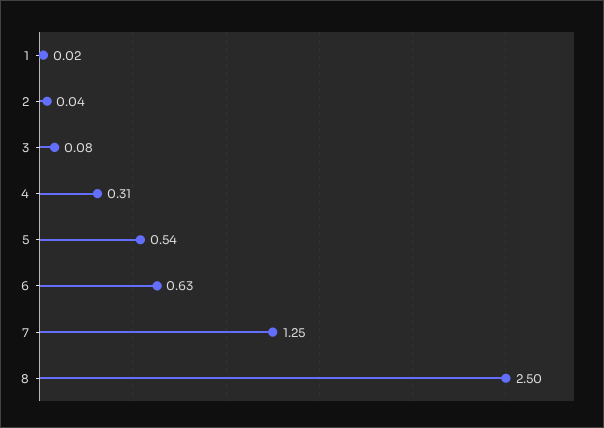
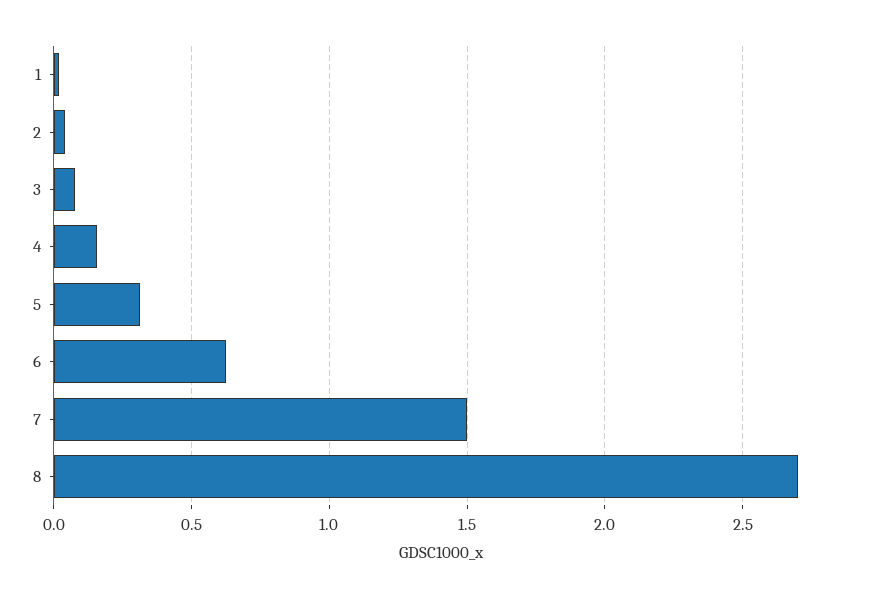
4: 0.31 -> 0.15
5: 0.54 -> 0.3
7: 1.25 -> 1.5
8: 2.5 -> 2.7

